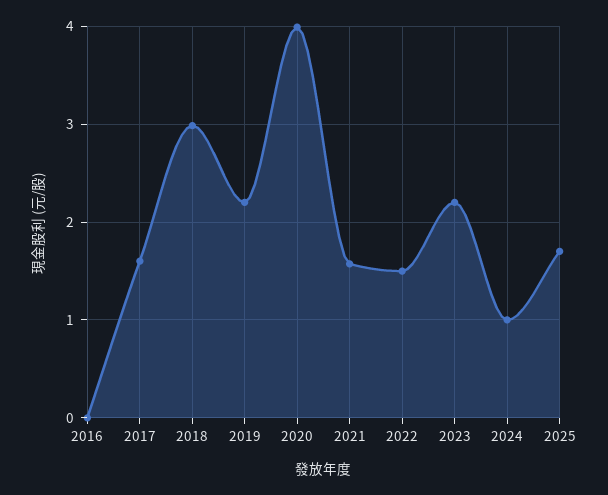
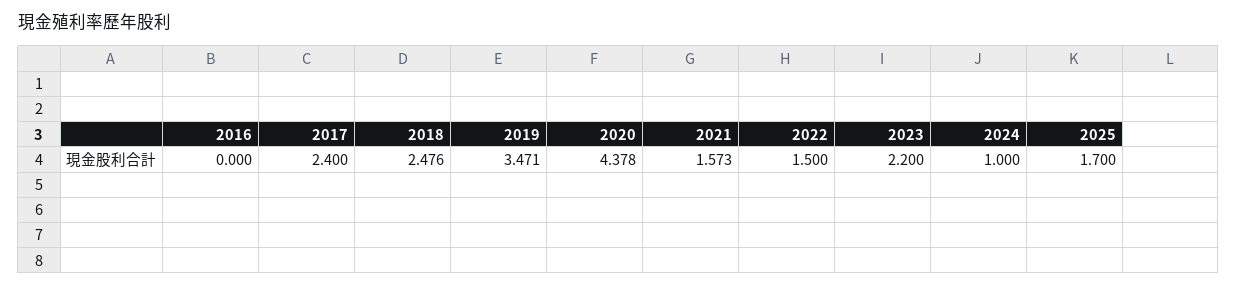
2017: 1.6 -> 2.4
2018: 3 -> 2.476
2019: 2.2 -> 3.471
2020: 4 -> 4.378

